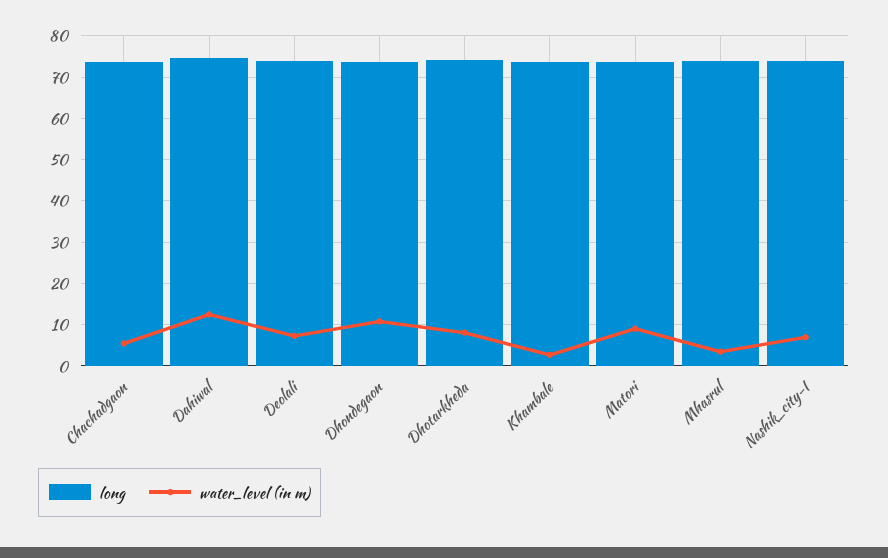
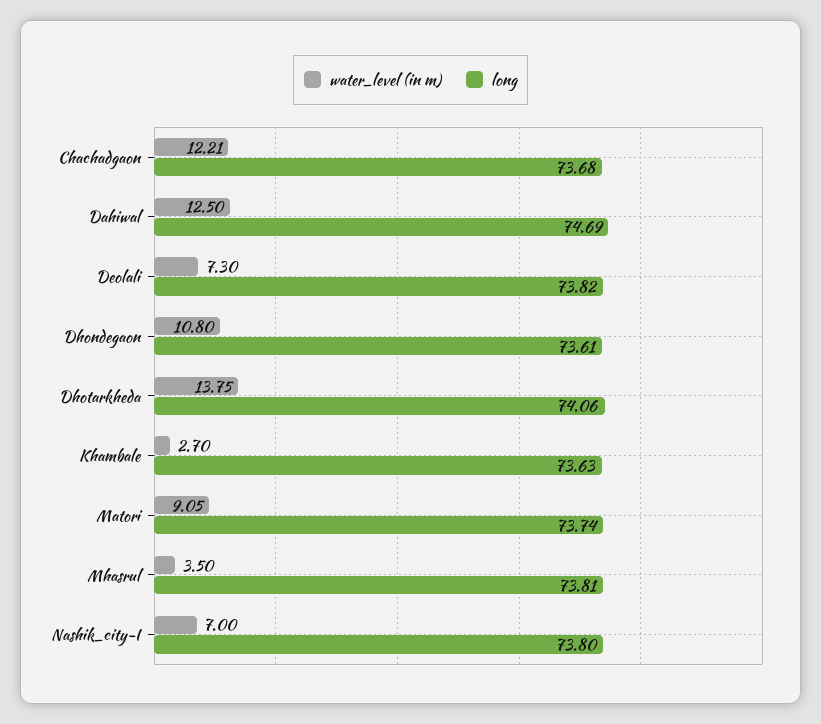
water_level (in m), Chachadgaon: 6 -> 12.21
water_level (in m), Dhotarkheda: 8 -> 13.75

